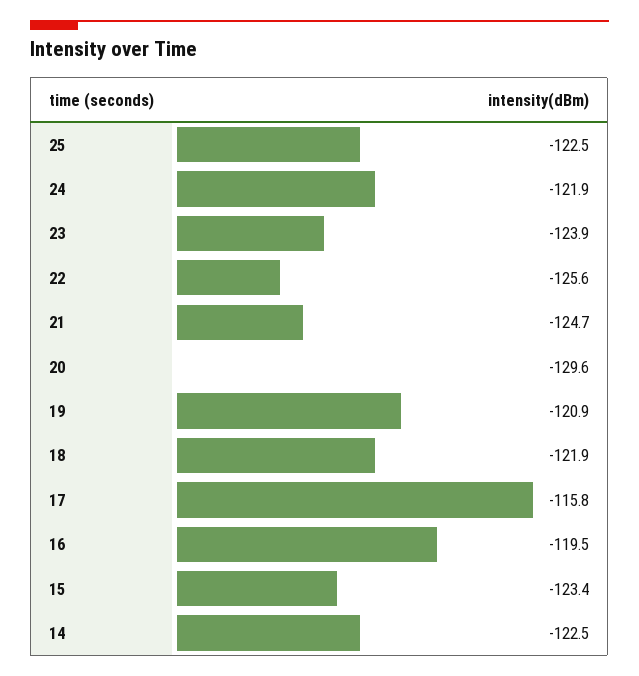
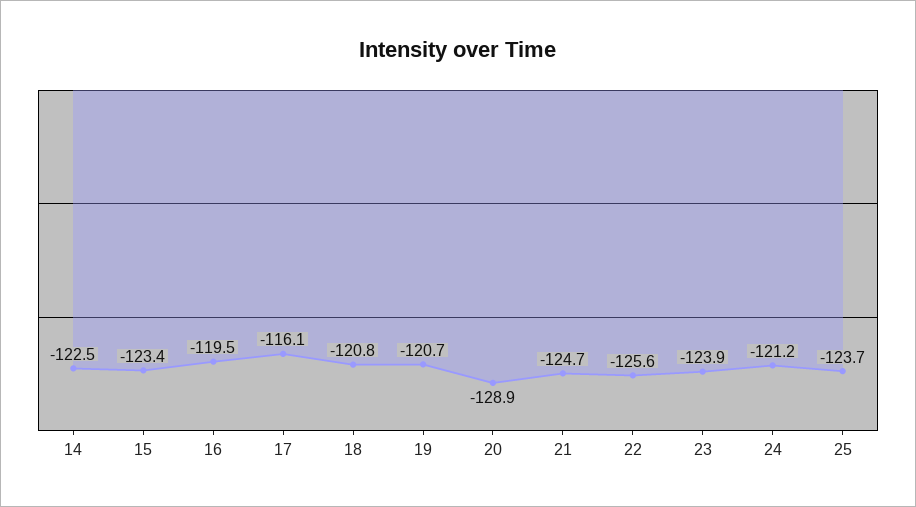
25: -122.5 -> -123.7
24: -121.9 -> -121.2
20: -129.6 -> -128.9
19: -120.9 -> -120.7
18: -121.9 -> -120.8
17: -115.8 -> -116.1

